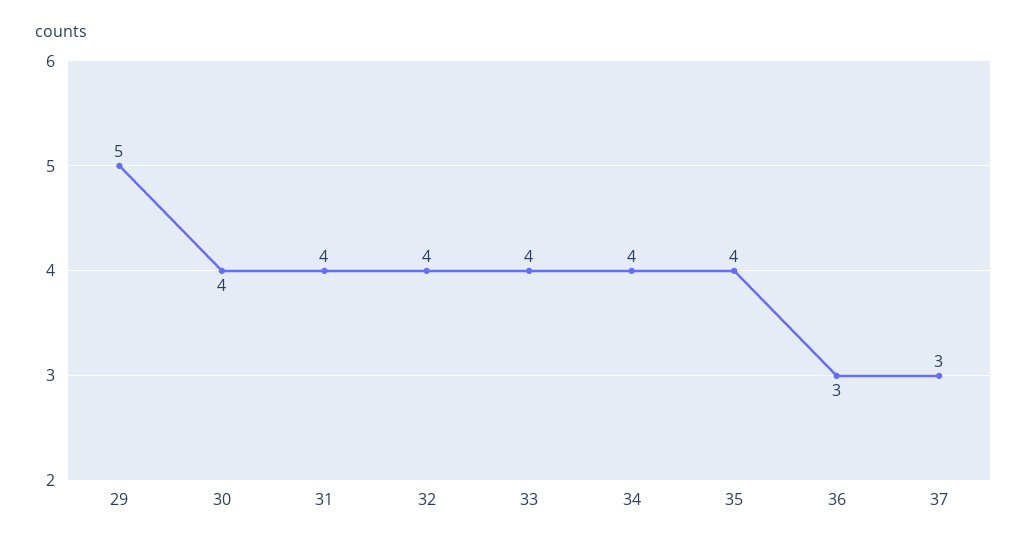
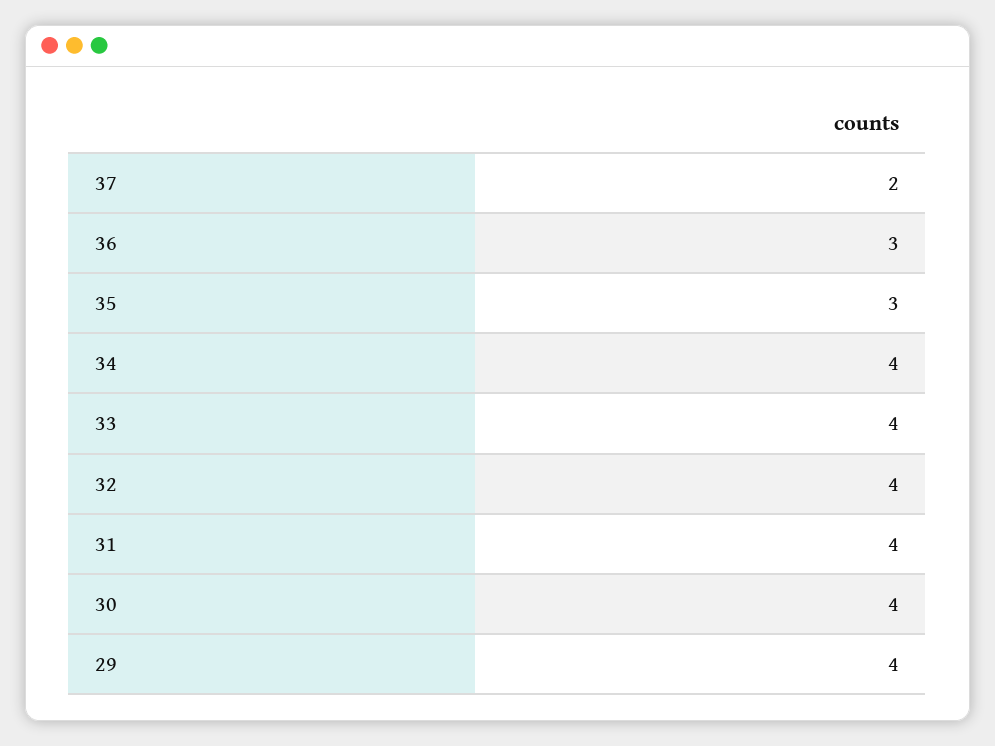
29: 5 -> 4
35: 4 -> 3
37: 3 -> 2

